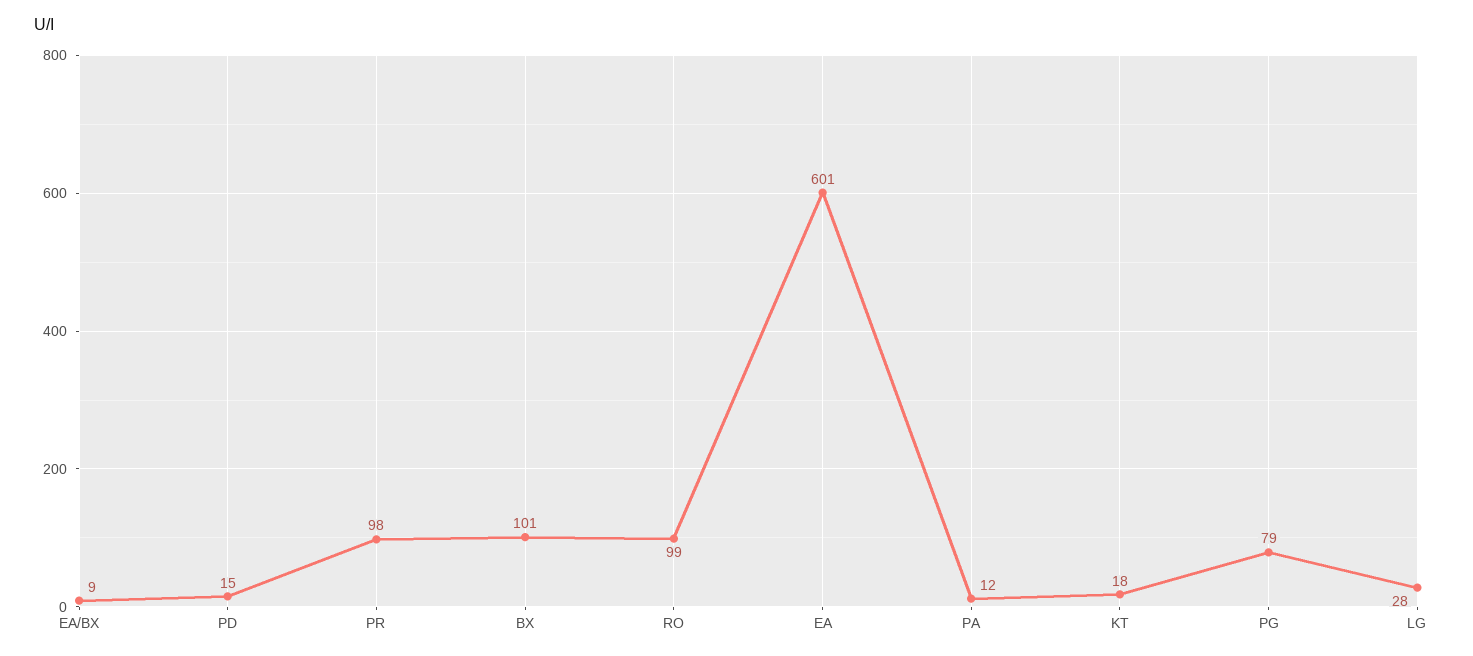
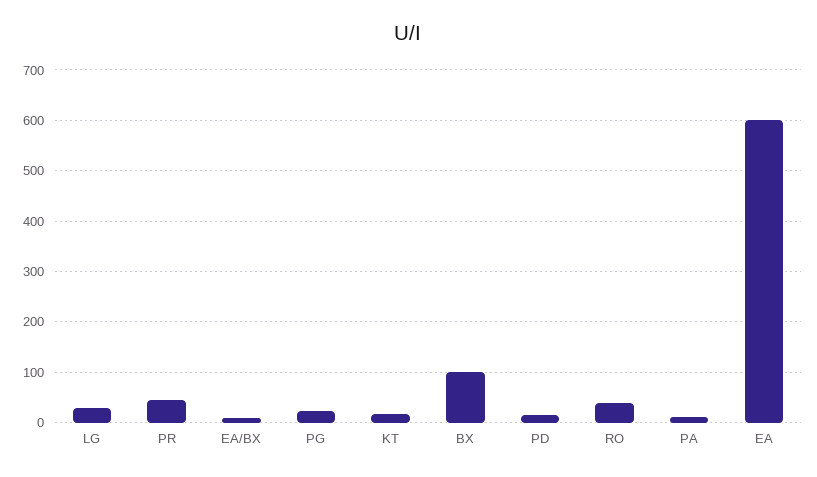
PR: 98 -> 40
RO: 99 -> 40
PG: 79 -> 20

